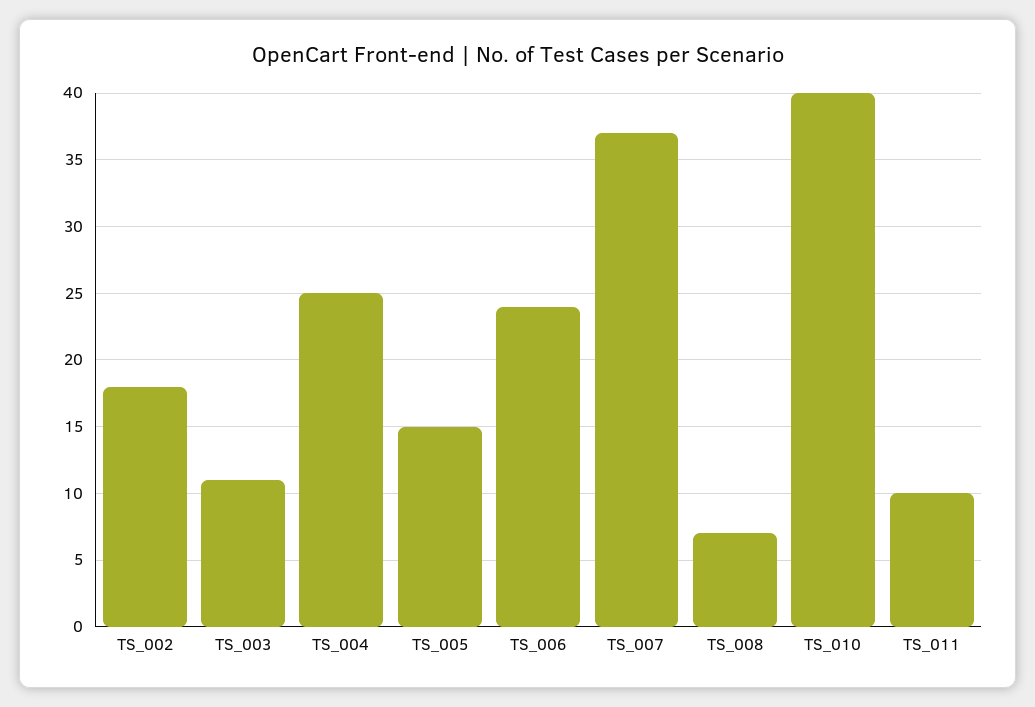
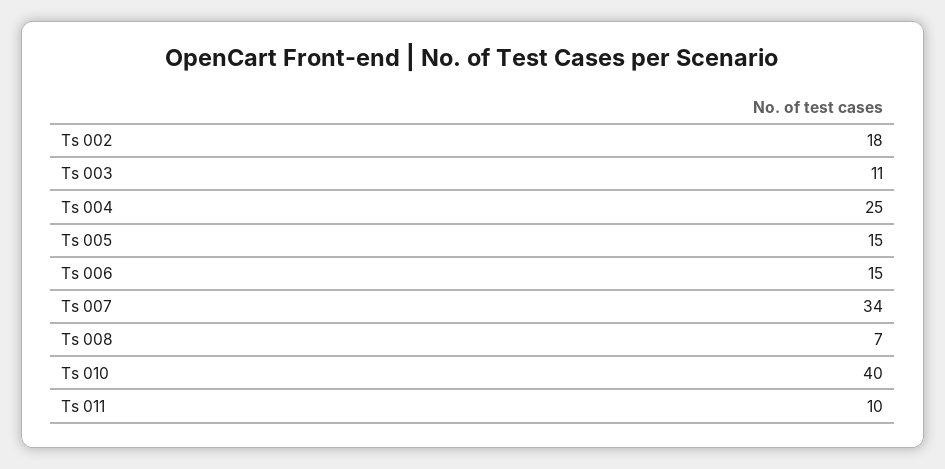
TS_006: 24 -> 15
TS_007: 37 -> 34

